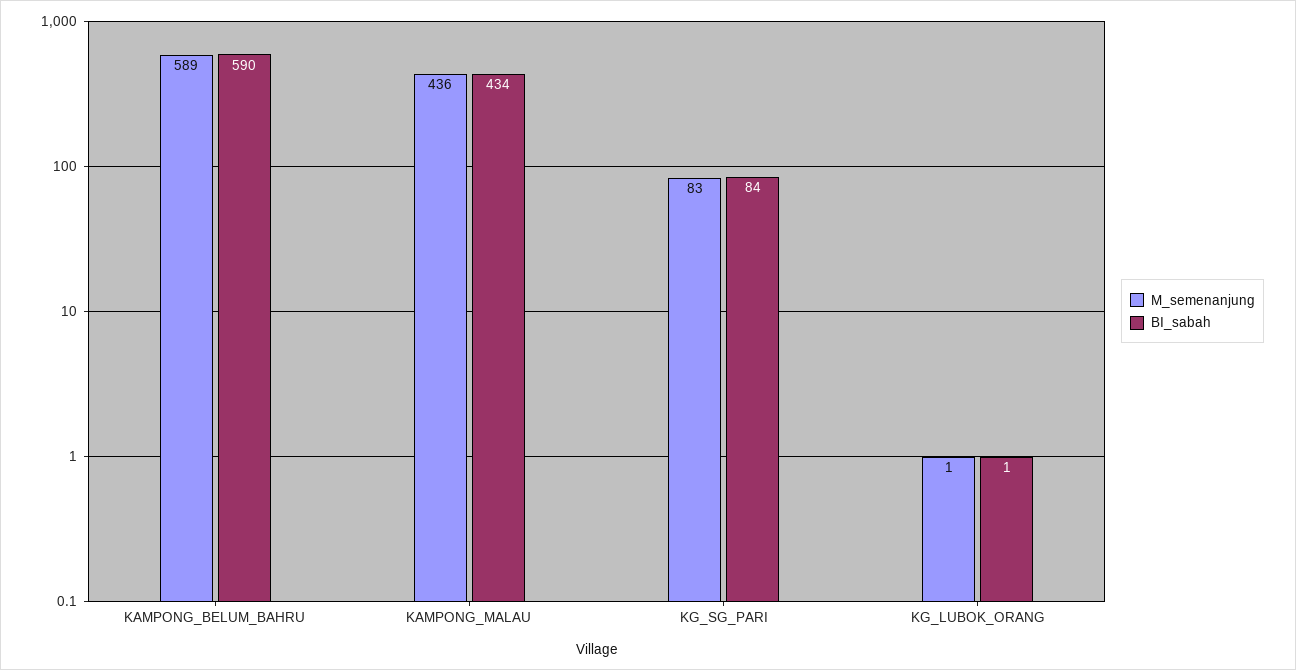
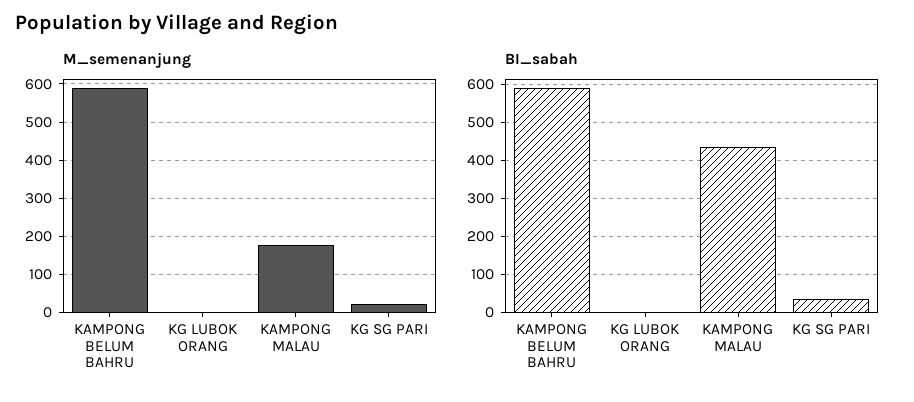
M_semenanjung, KAMPONG_MALAU: 436 -> 180
M_semenanjung, KG_SG_PARI: 83 -> 20
BI_sabah, KG_SG_PARI: 84 -> 40

